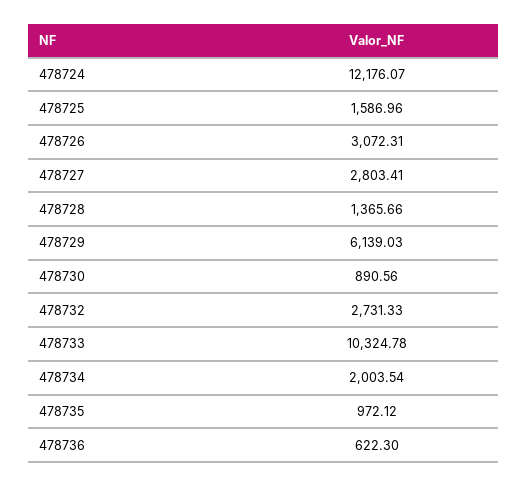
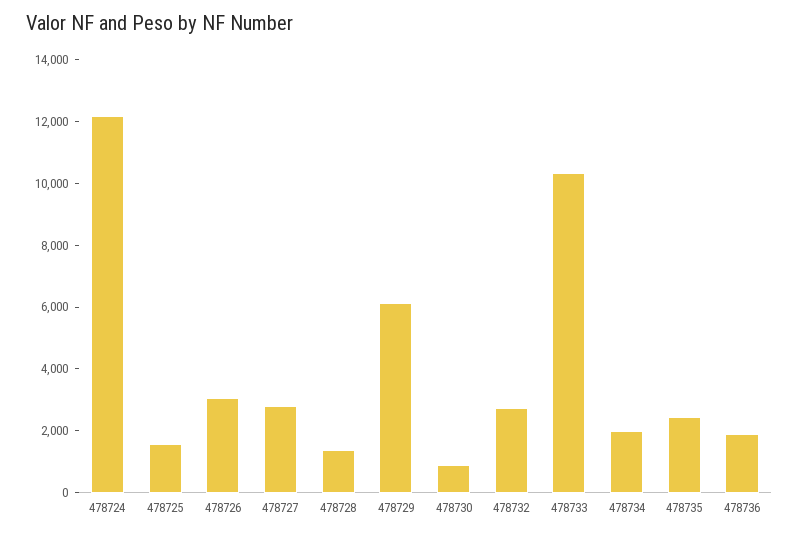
478735: 972.12 -> 2500
478736: 622.3 -> 2000

